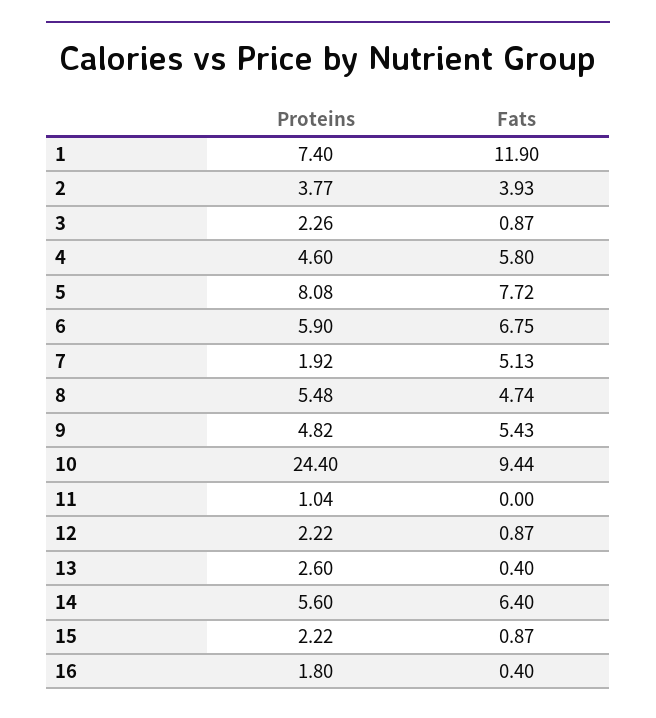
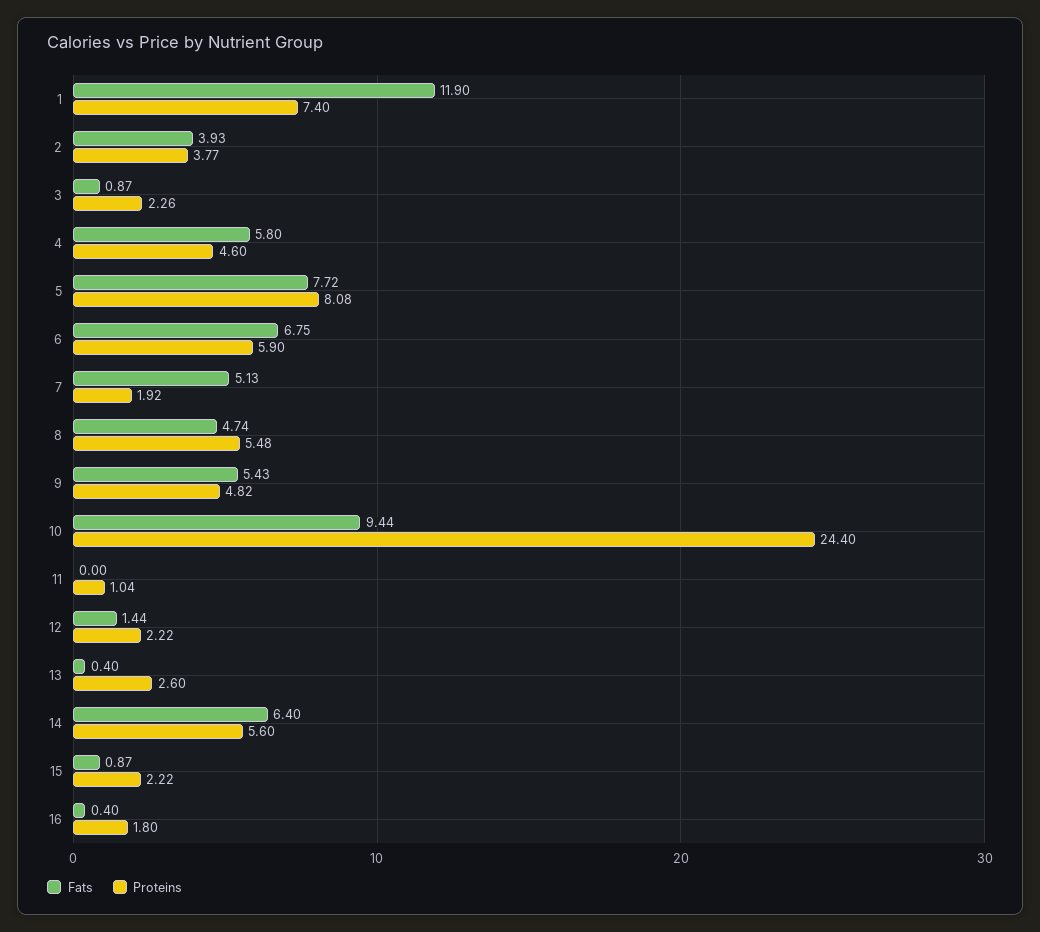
Fats, 12: 0.87 -> 1.44

